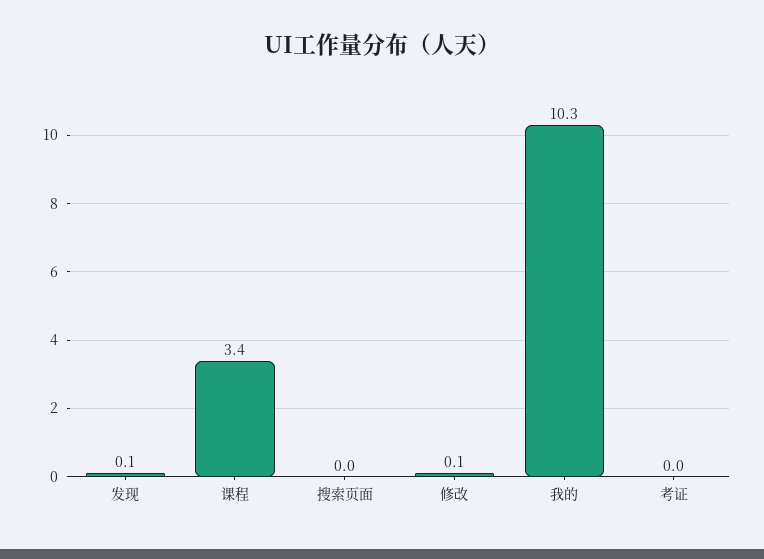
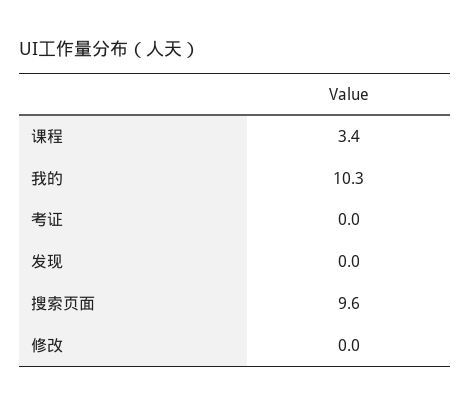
发现: 0.1 -> 0
搜索页面: 0 -> 9.6
修改: 0.1 -> 0

